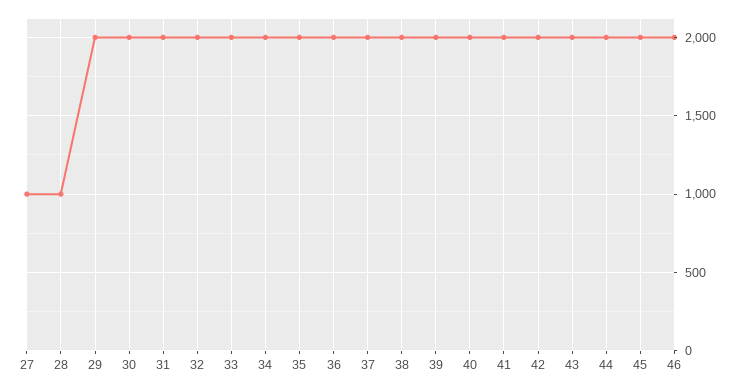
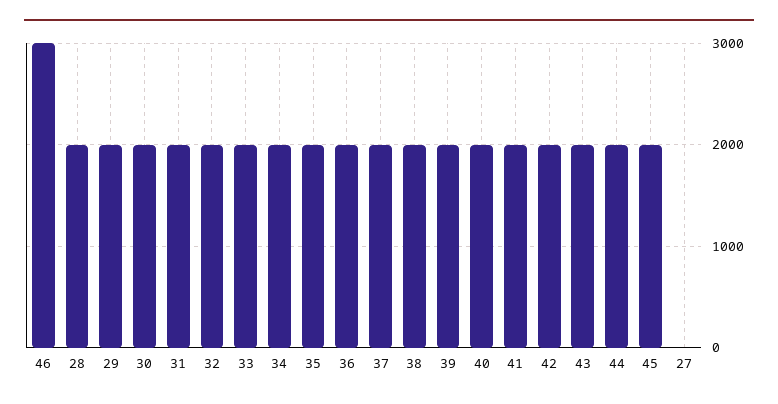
27: 1000 -> 0
28: 1000 -> 2000
46: 2000 -> 3000

